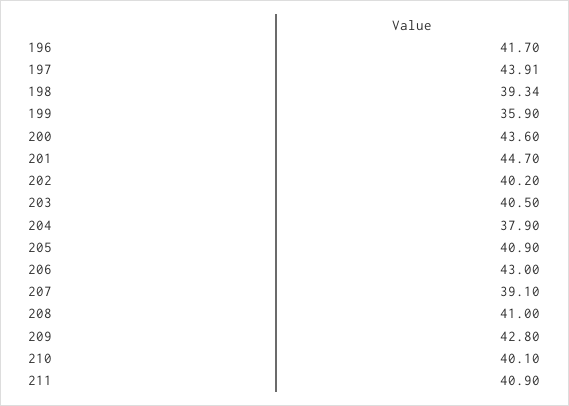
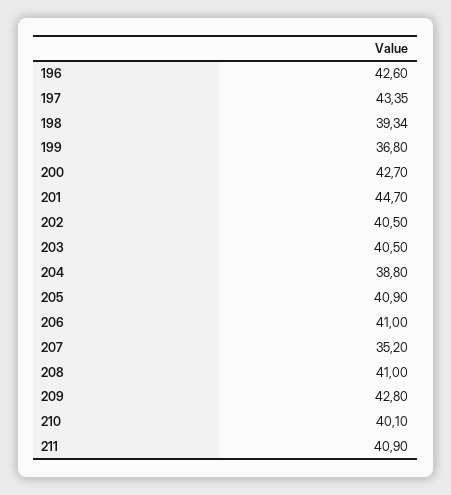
196: 41.7 -> 42.6
197: 43.91 -> 43.35
199: 35.9 -> 36.8
200: 43.6 -> 42.7
202: 40.2 -> 40.5
204: 37.9 -> 38.8
206: 43 -> 41
207: 39.1 -> 35.2

